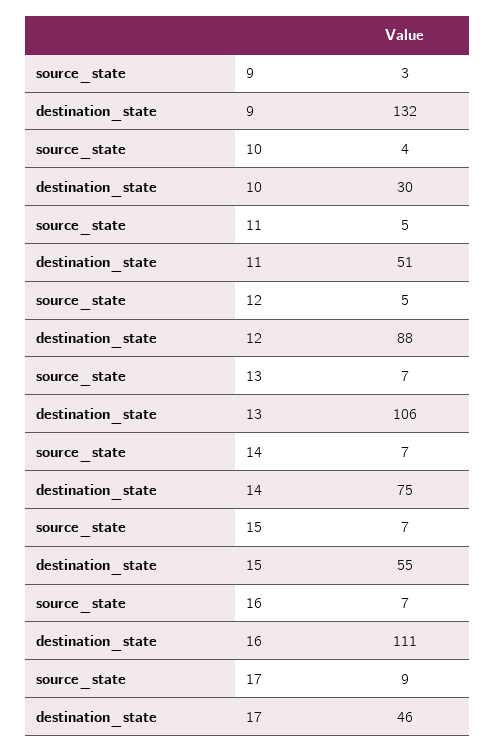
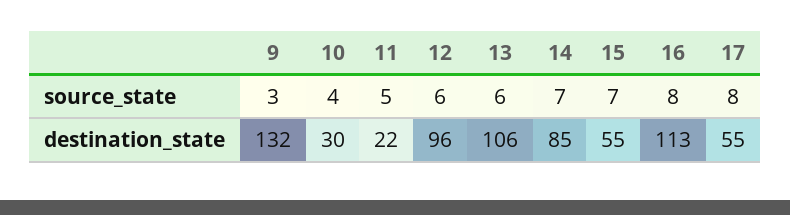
destination_state, 11: 51 -> 22
source_state, 12: 5 -> 6
destination_state, 12: 88 -> 96
source_state, 13: 7 -> 6
destination_state, 14: 75 -> 85
source_state, 16: 7 -> 8
destination_state, 16: 111 -> 113
source_state, 17: 9 -> 8
destination_state, 17: 46 -> 55

